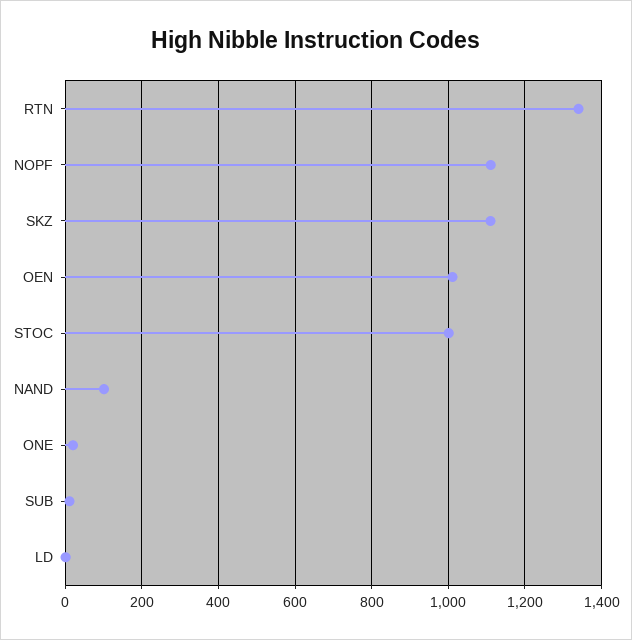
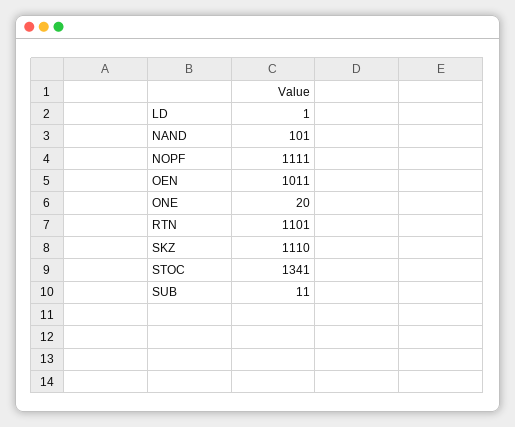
RTN: 1340 -> 1101
STOC: 1000 -> 1341

